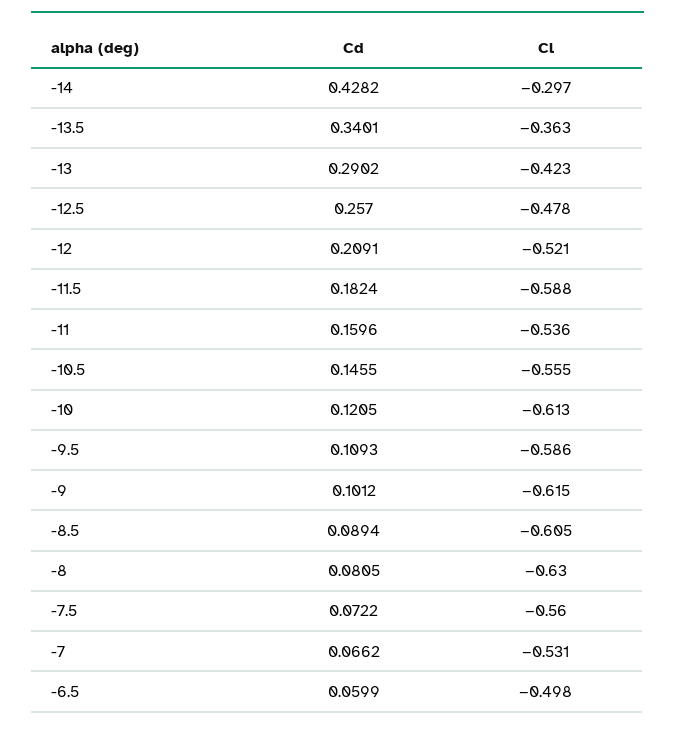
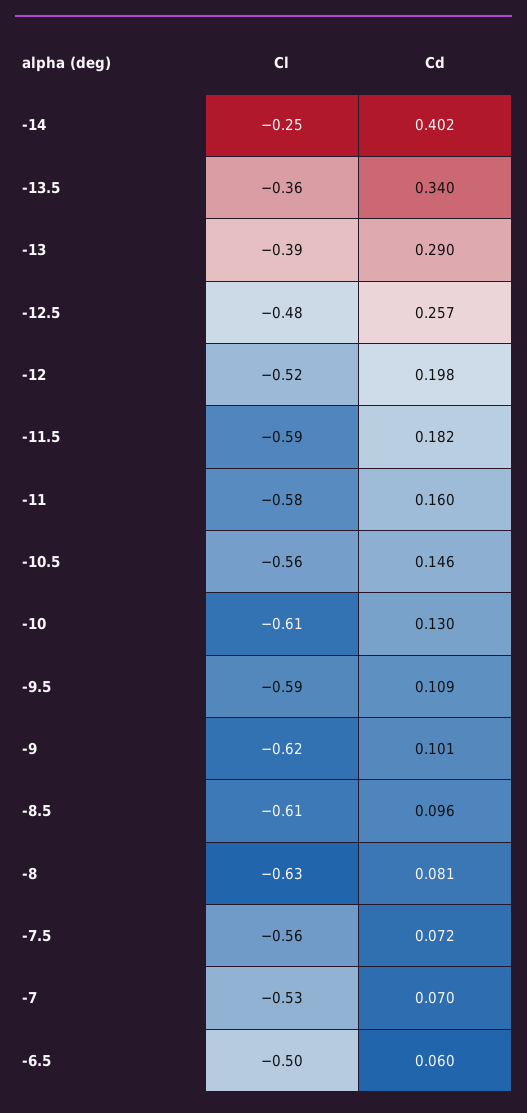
Cd, -14: 0.4282 -> 0.402
Cl, -14: -0.297 -> -0.25
Cl, -13: -0.423 -> -0.39
Cd, -12: 0.2091 -> 0.198
Cl, -11: -0.536 -> -0.58
Cd, -10: 0.1205 -> 0.13
Cd, -8.5: 0.0894 -> 0.096
Cd, -7: 0.0662 -> 0.07

